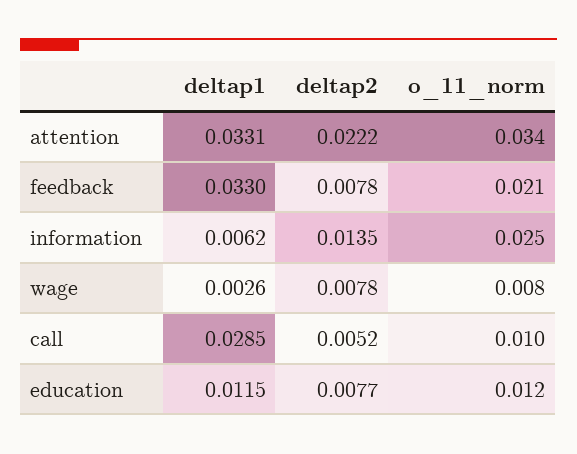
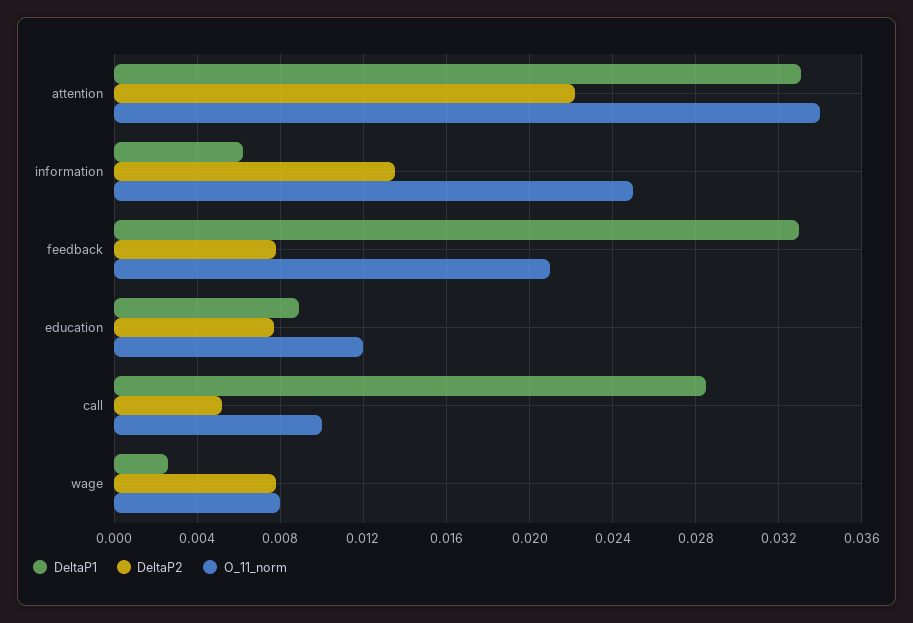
deltap1, education: 0.0115 -> 0.009

